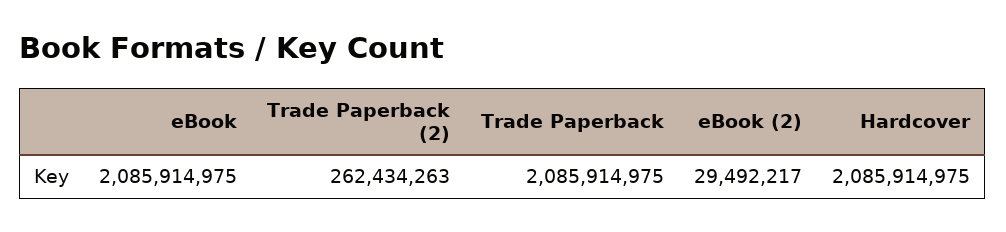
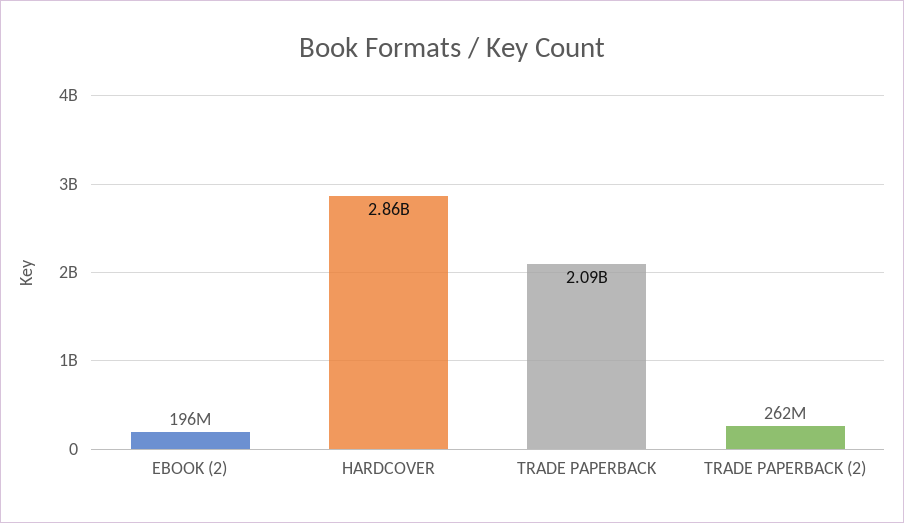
eBook: 2085914975 -> none
eBook (2): 29492217 -> 196000000
Hardcover: 2085914975 -> 2860000000

